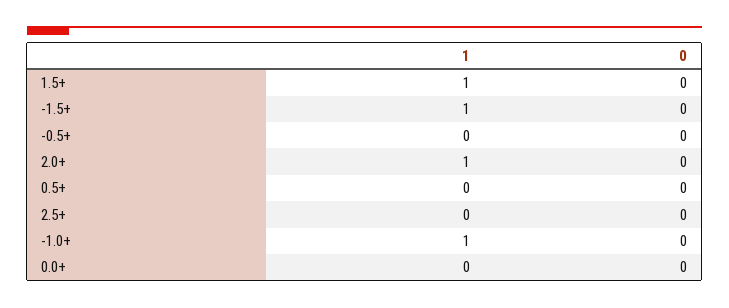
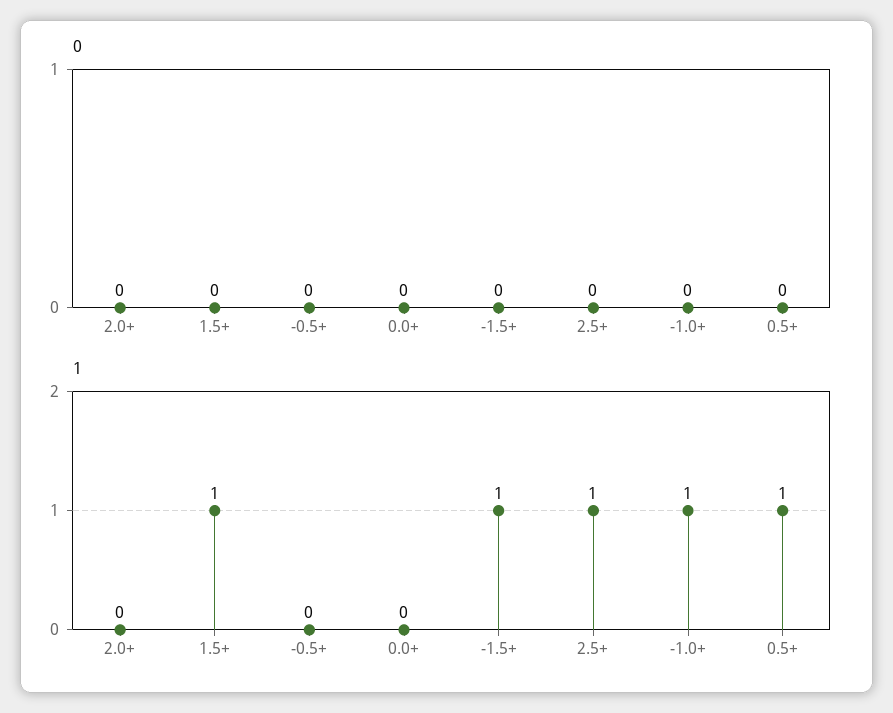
1, 2.0+: 1 -> 0
1, 0.5+: 0 -> 1
1, 2.5+: 0 -> 1

